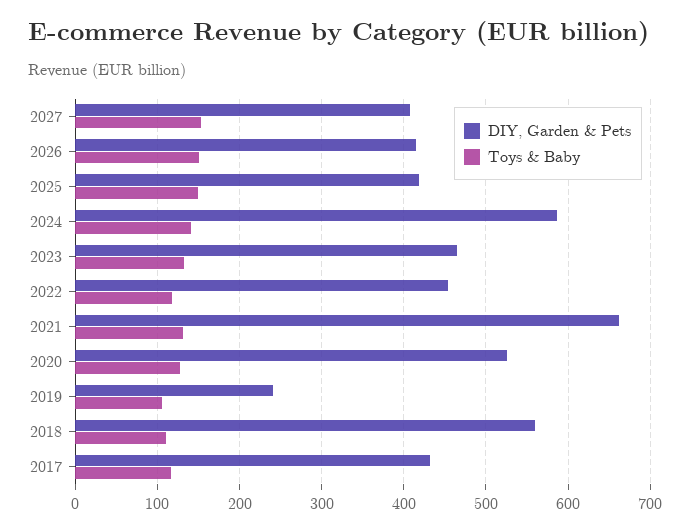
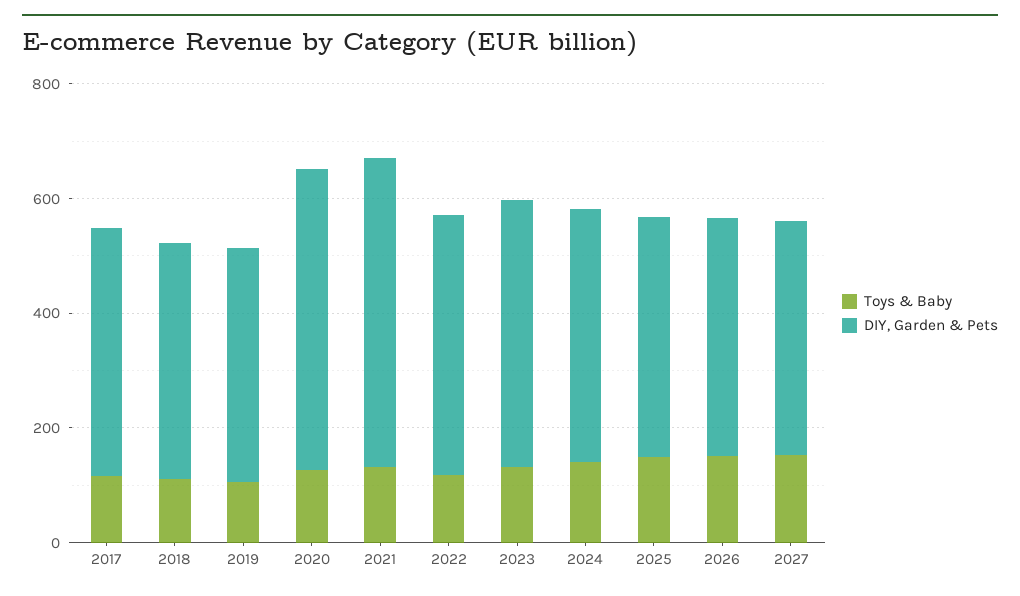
DIY, Garden & Pets, 2024: 590 -> 450
DIY, Garden & Pets, 2021: 660 -> 550
DIY, Garden & Pets, 2019: 240 -> 400
DIY, Garden & Pets, 2018: 560 -> 400

